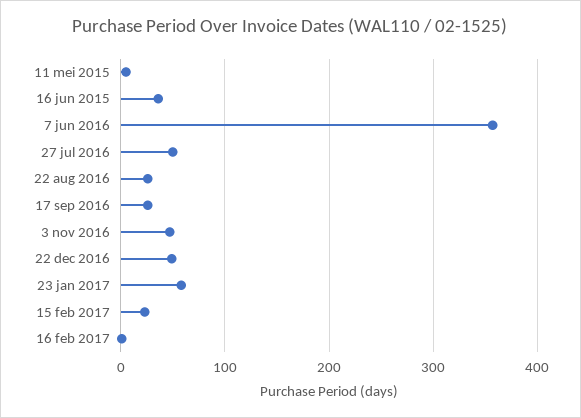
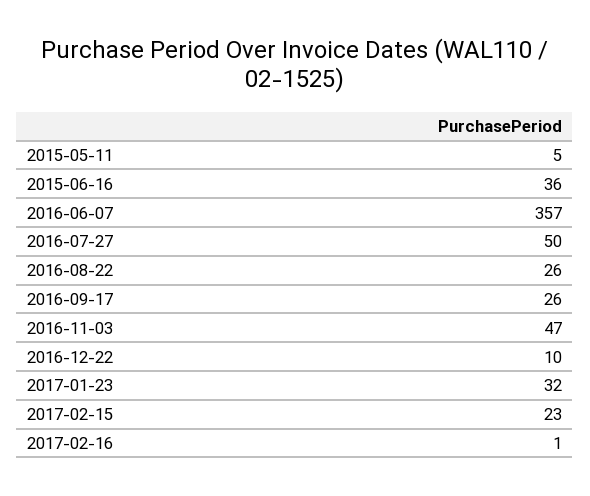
22 dec 2016: 50 -> 10
23 jan 2017: 60 -> 32

